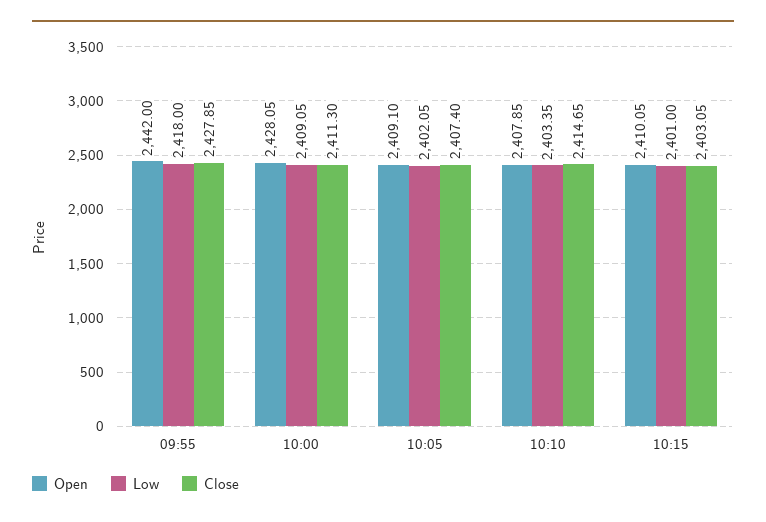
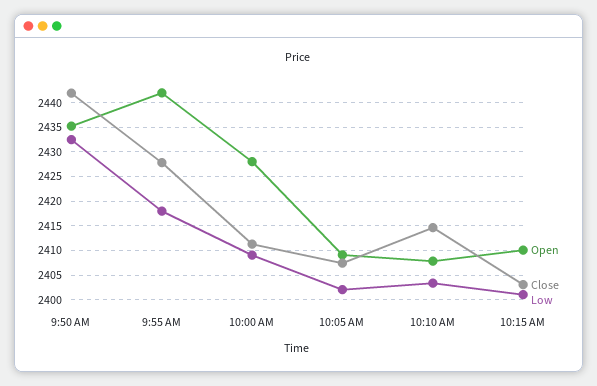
Open, 9:50 AM: none -> 2435
Close, 9:50 AM: none -> 2442.5
Low, 9:50 AM: none -> 2432.5

